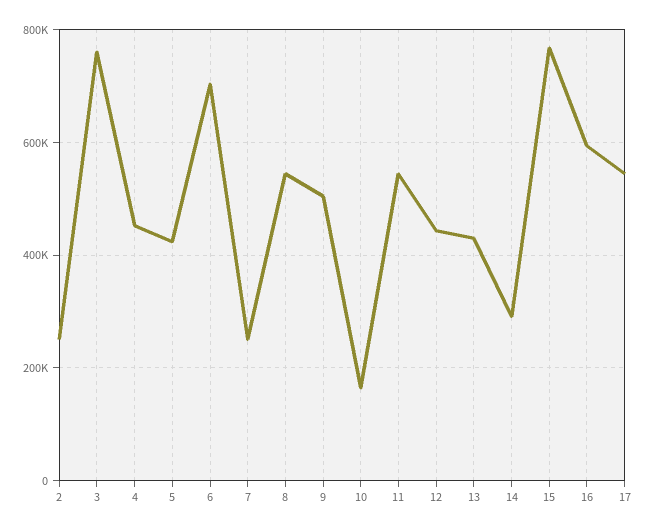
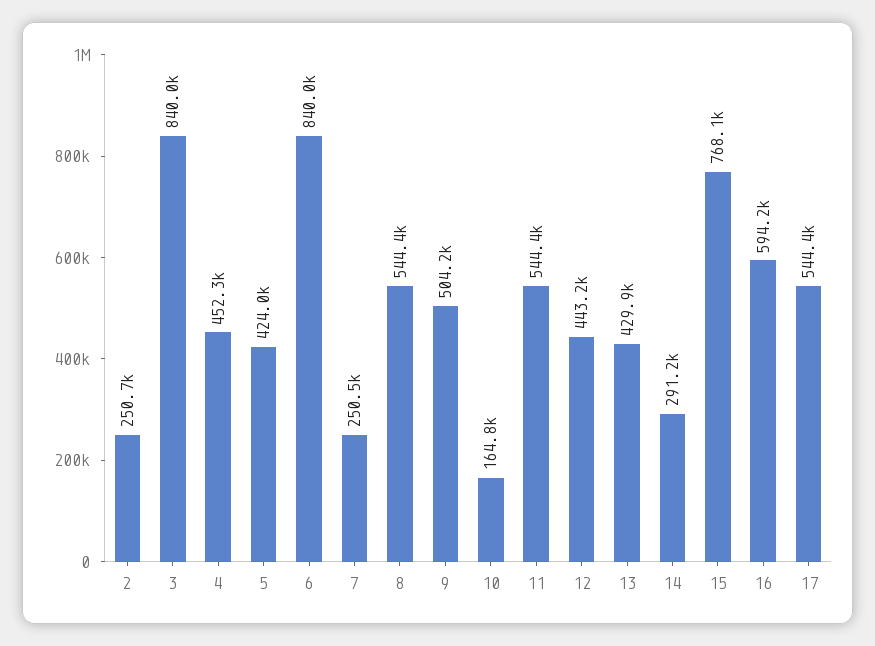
3: 760000 -> 840000
6: 700000 -> 840000

